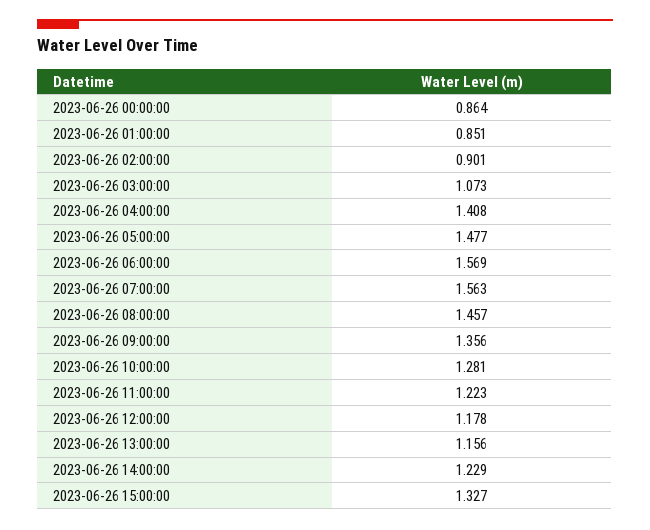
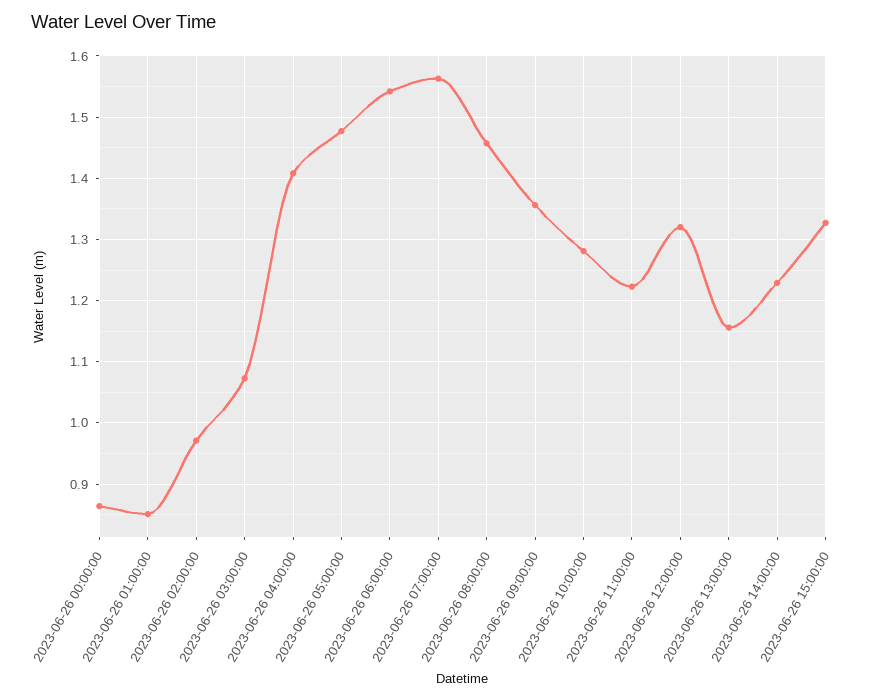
2023-06-26 02:00:00: 0.901 -> 0.97
2023-06-26 06:00:00: 1.569 -> 1.54
2023-06-26 12:00:00: 1.178 -> 1.32

